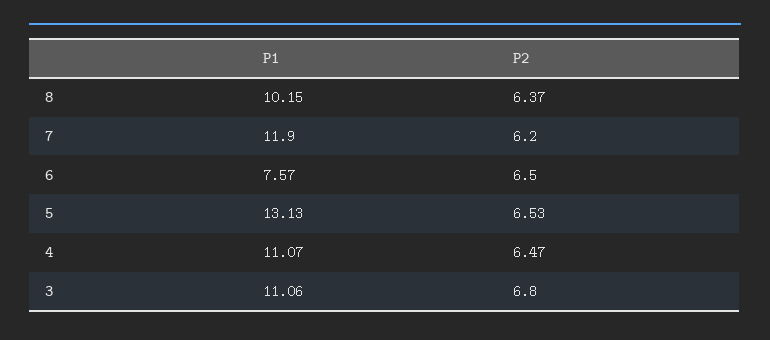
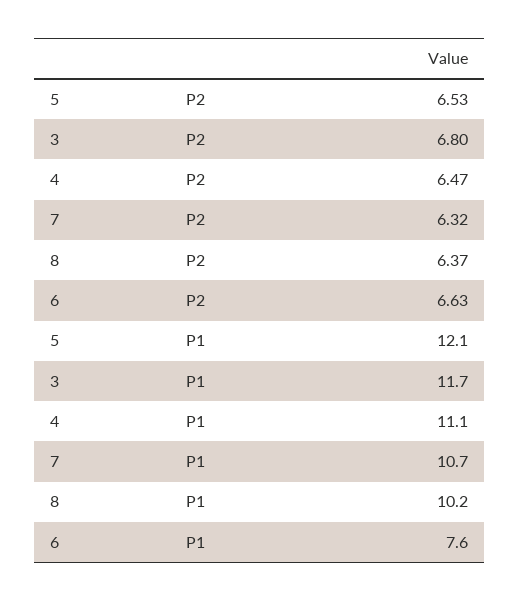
P1, 7: 11.9 -> 10.7
P2, 7: 6.2 -> 6.32
P2, 6: 6.5 -> 6.63
P1, 5: 13.13 -> 12.1
P1, 3: 11.06 -> 11.7

